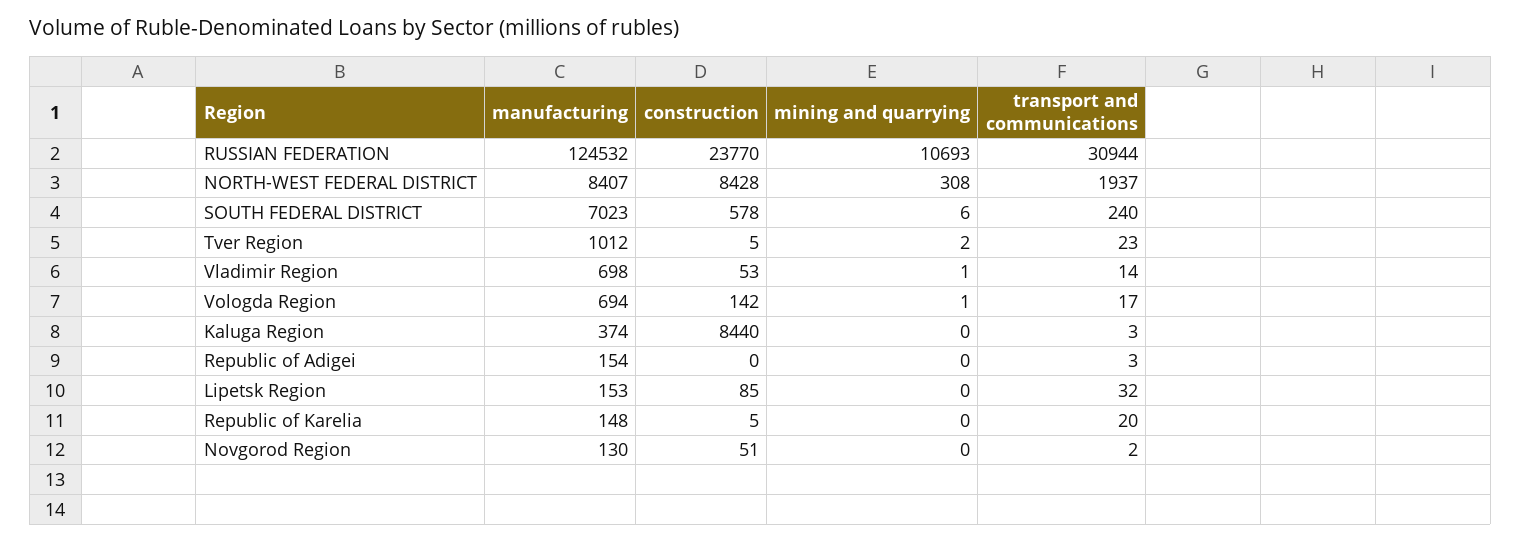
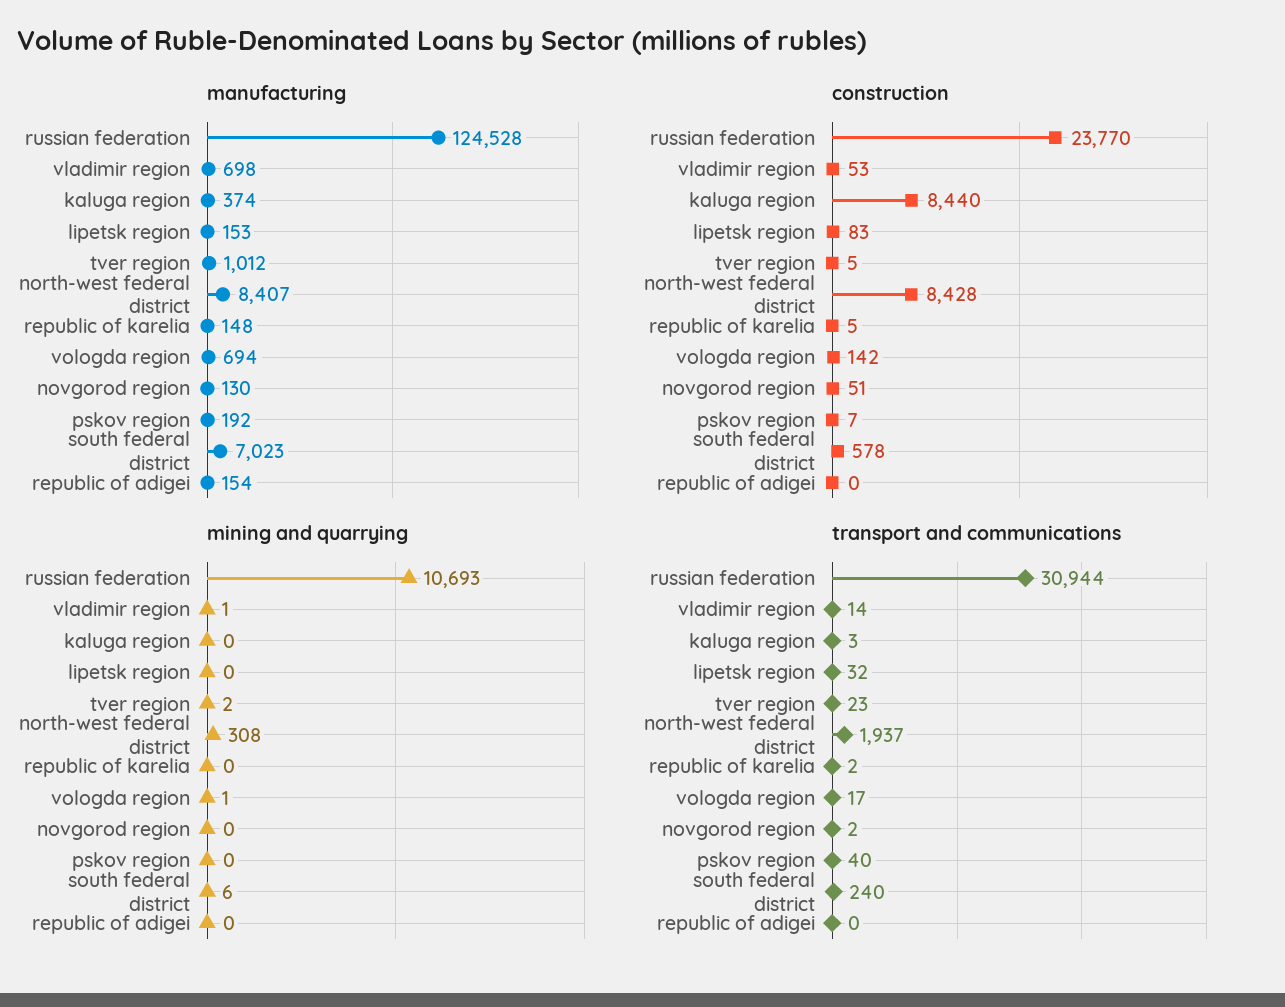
manufacturing, RUSSIAN FEDERATION: 124532 -> 124528
transport and communications, Republic of Adigei: 3 -> 0
construction, Lipetsk Region: 85 -> 83
transport and communications, Republic of Karelia: 20 -> 2
manufacturing, pskov region: none -> 192
construction, pskov region: none -> 7
mining and quarrying, pskov region: none -> 0
transport and communications, pskov region: none -> 40

